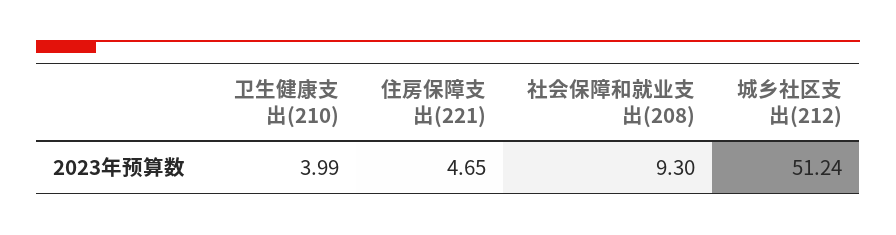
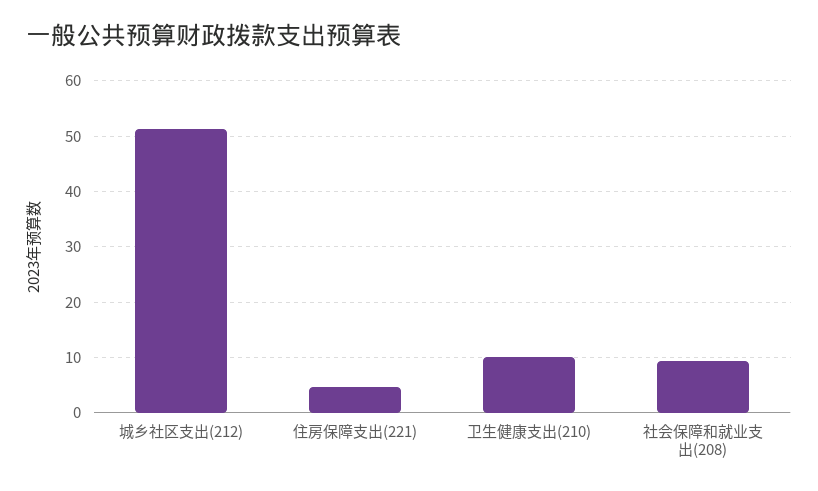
卫生健康支出(210): 3.99 -> 10

